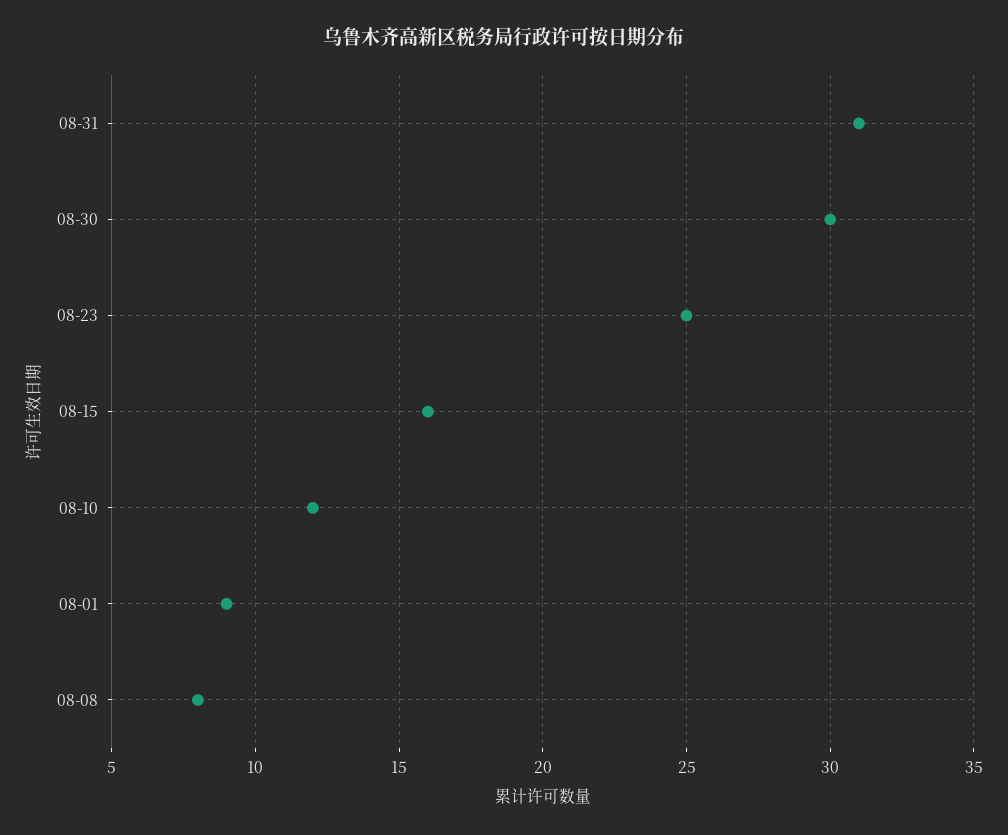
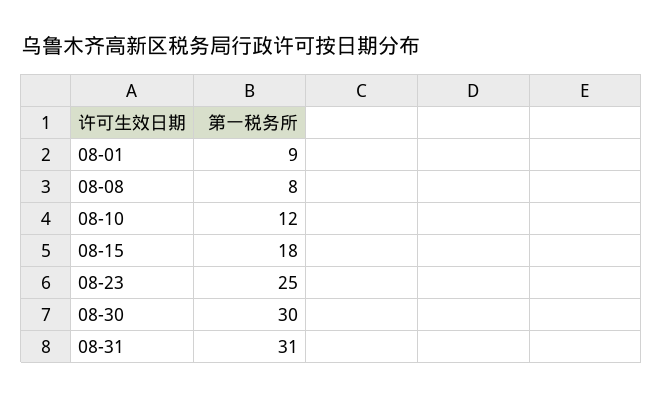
08-15: 16 -> 18

